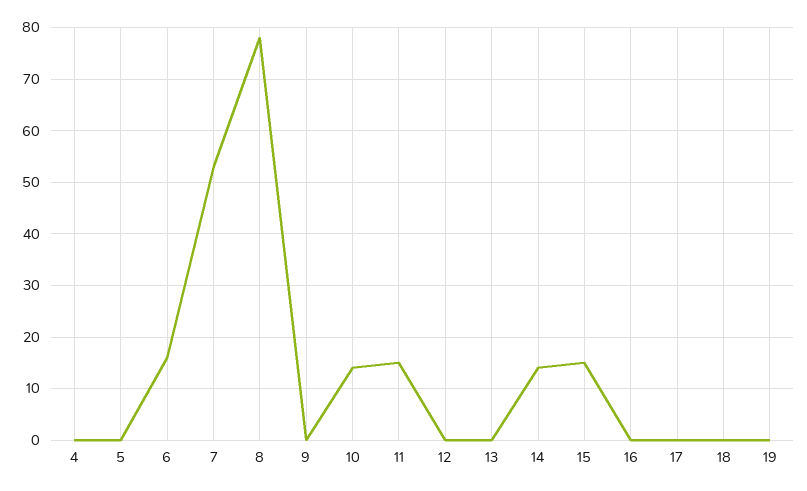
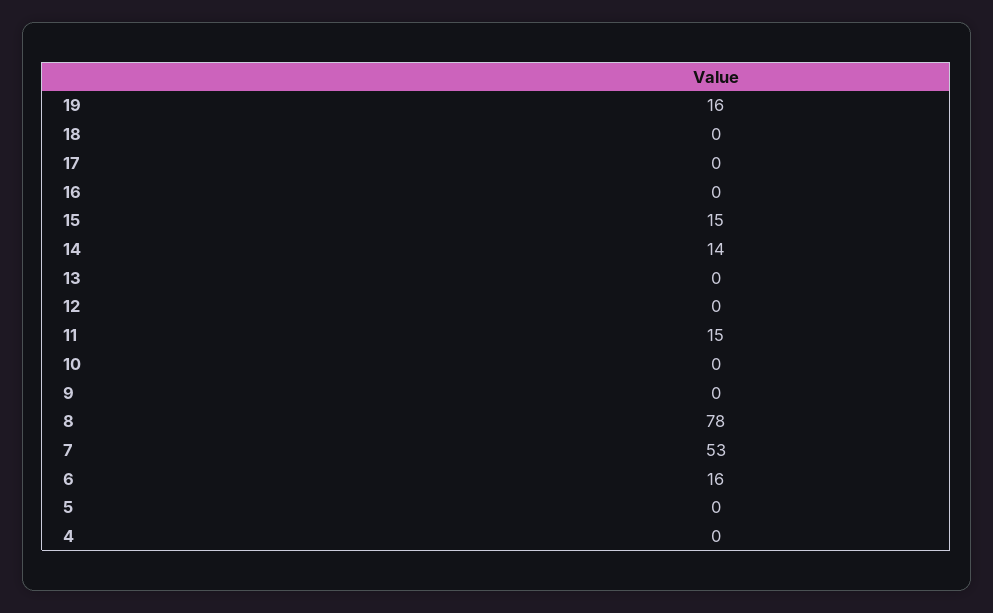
10: 15 -> 0
19: 0 -> 16

